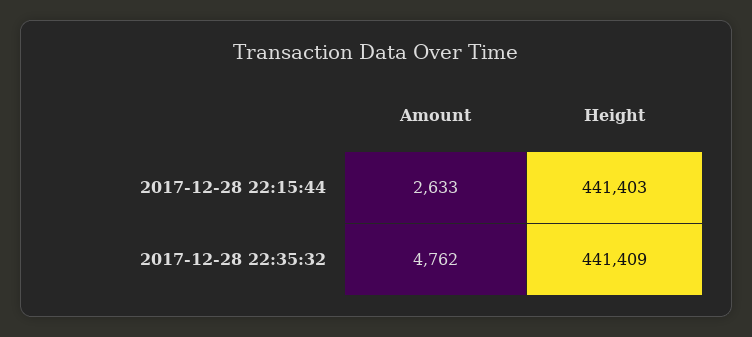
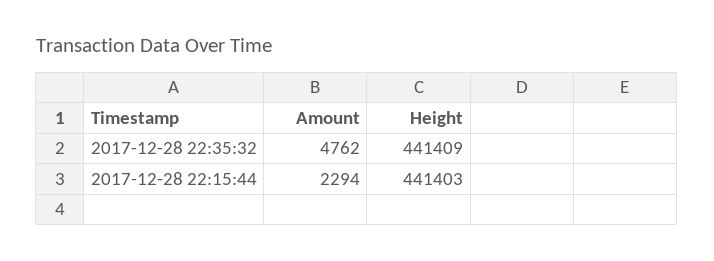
Amount, 2017-12-28 22:15:44: 2633 -> 2294

